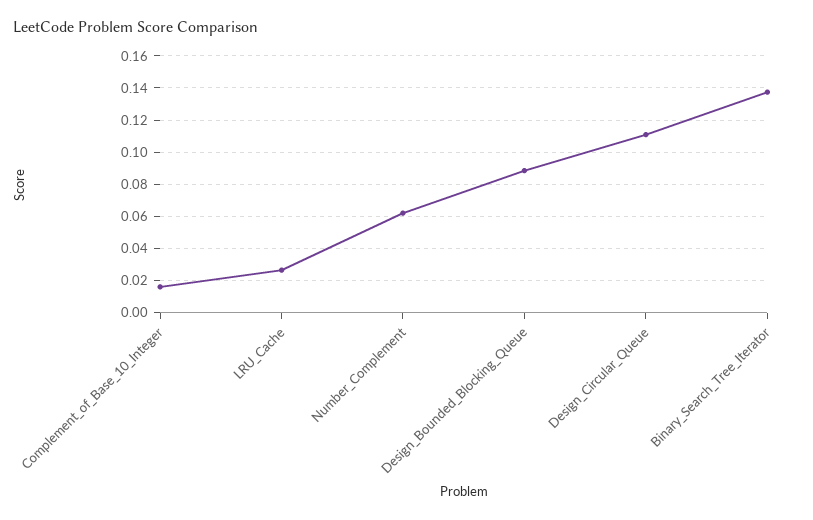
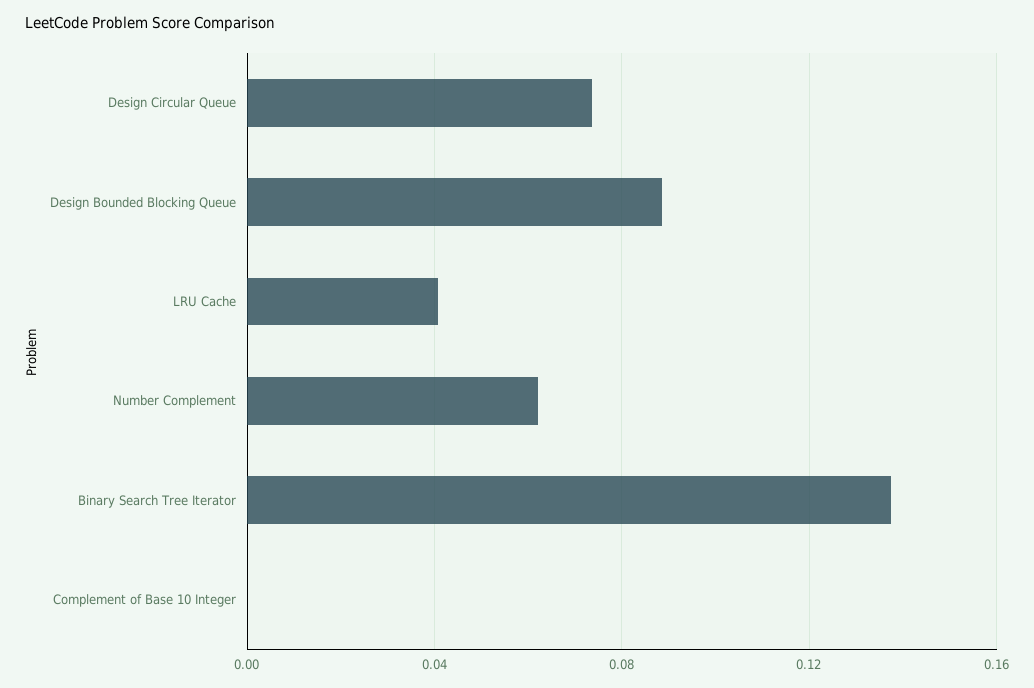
Complement_of_Base_10_Integer: 0.015 -> 0
LRU_Cache: 0.025 -> 0.04
Design_Circular_Queue: 0.11 -> 0.075

